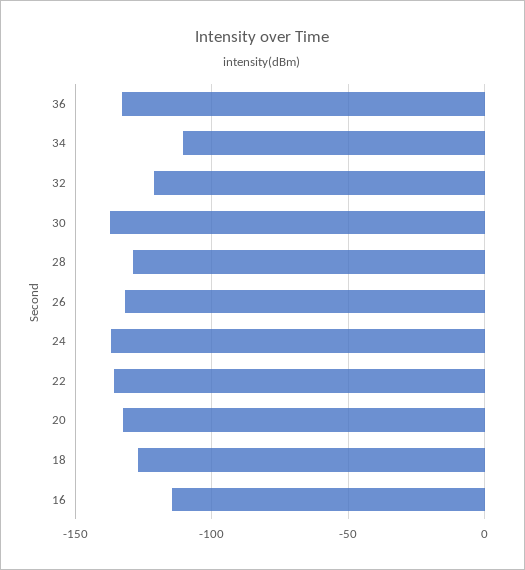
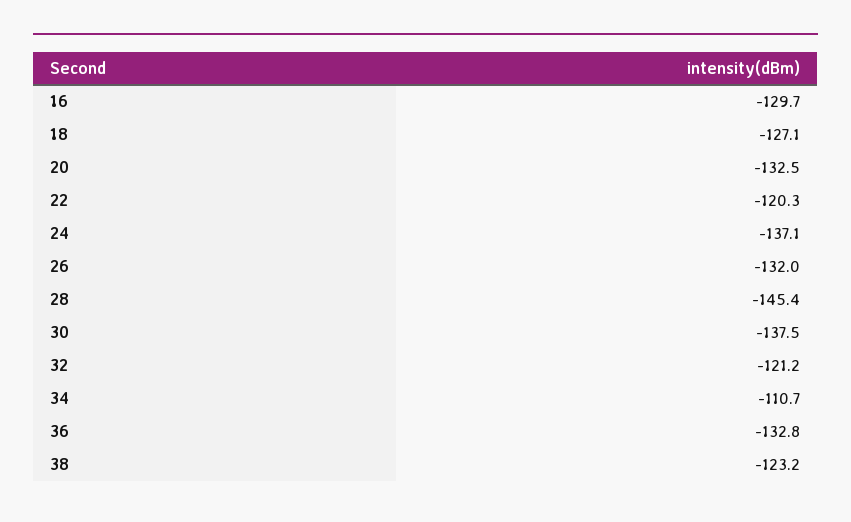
28: -130 -> -145.4
22: -135 -> -120.3
16: -115 -> -129.7
38: none -> -123.2

